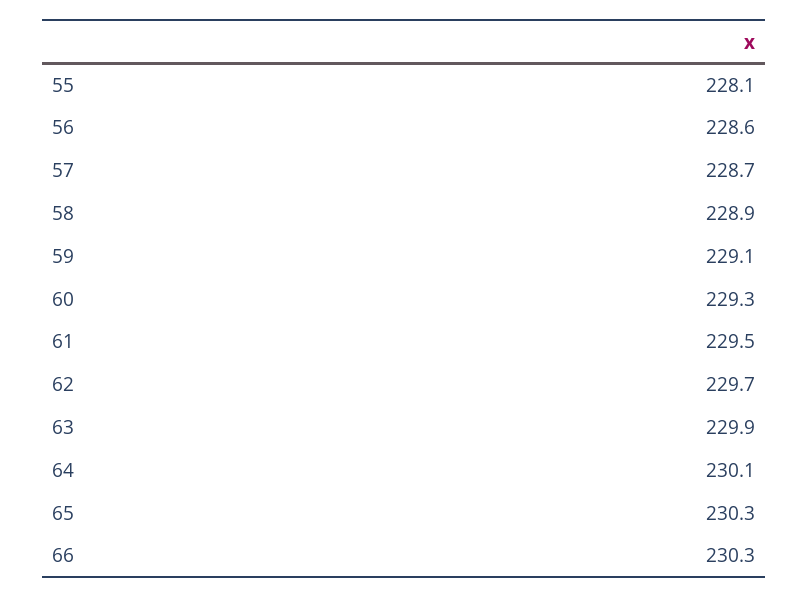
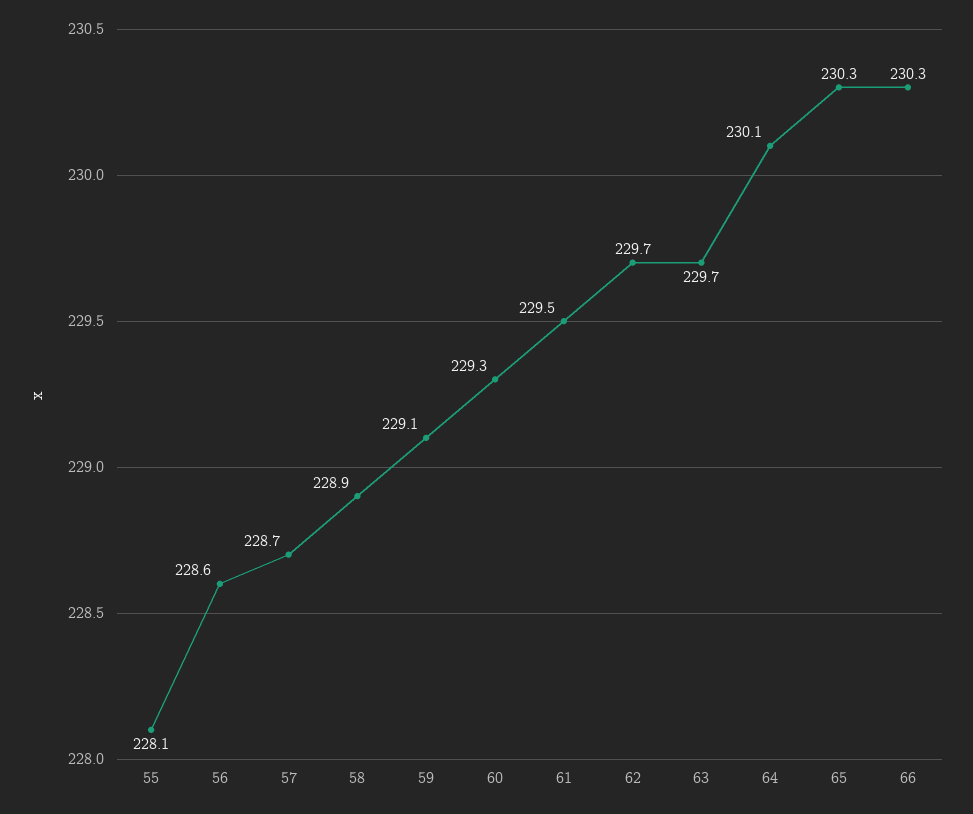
63: 229.9 -> 229.7

